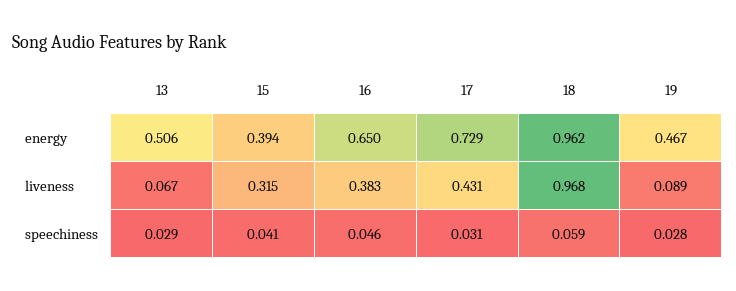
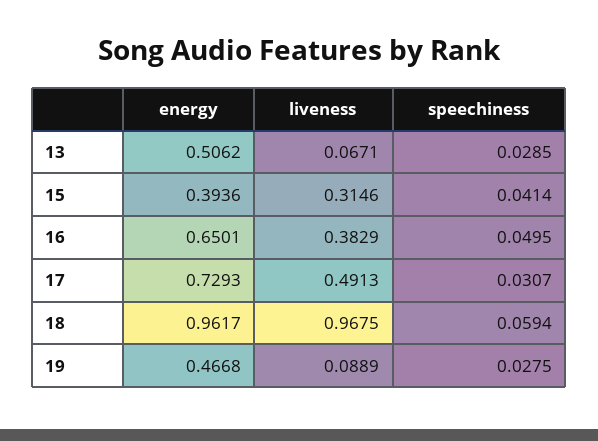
17, liveness: 0.431 -> 0.4913
16, speechiness: 0.046 -> 0.0495

